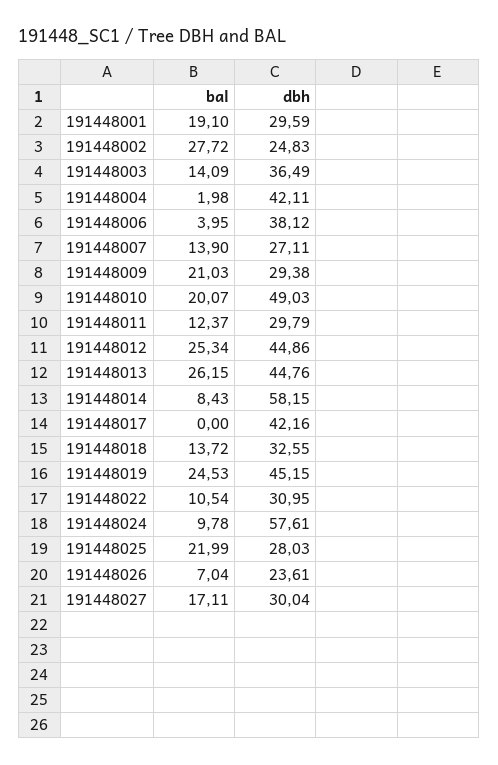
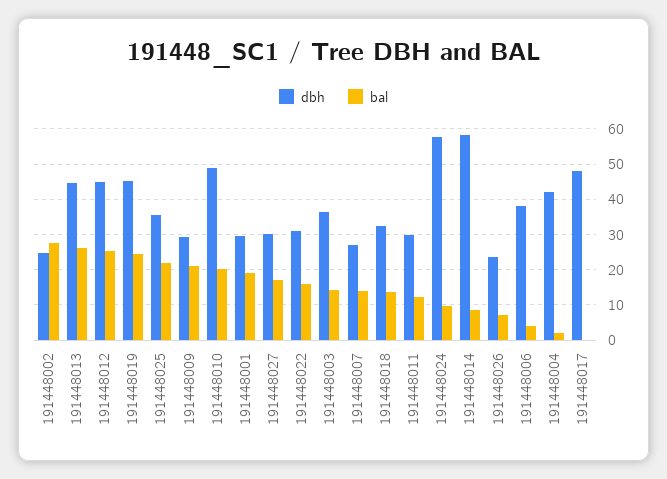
dbh, 191448017: 42.16 -> 48
bal, 191448022: 10.54 -> 16
dbh, 191448025: 28.03 -> 36

